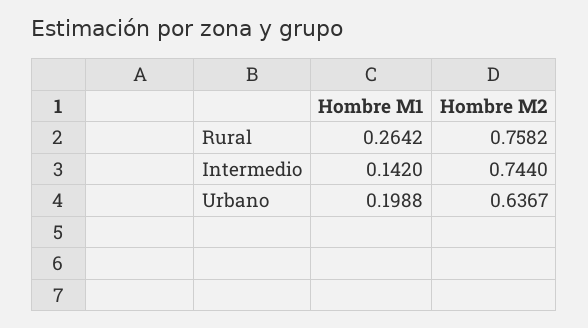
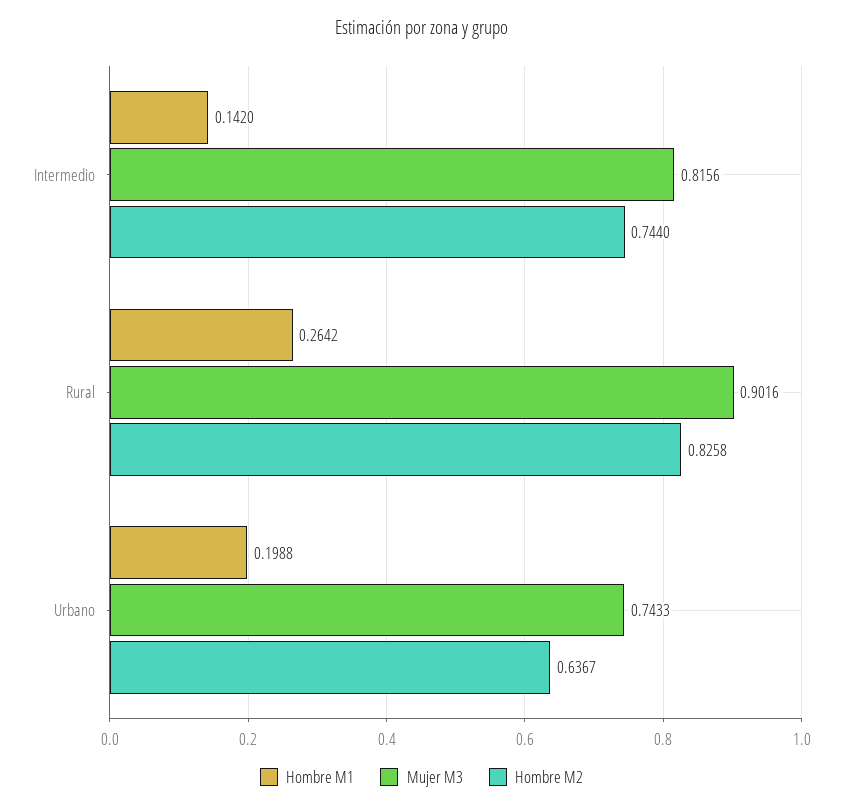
Hombre M2, Rural: 0.7582 -> 0.8258
Mujer M3, Intermedio: none -> 0.8156
Mujer M3, Rural: none -> 0.9016
Mujer M3, Urbano: none -> 0.7433

